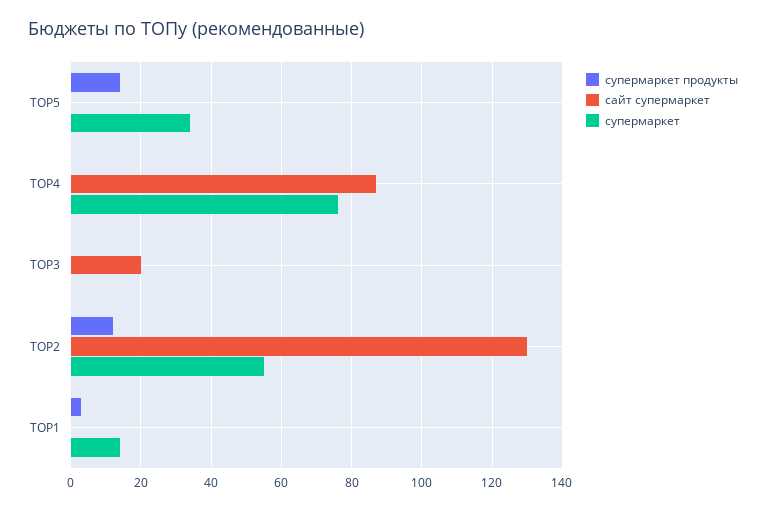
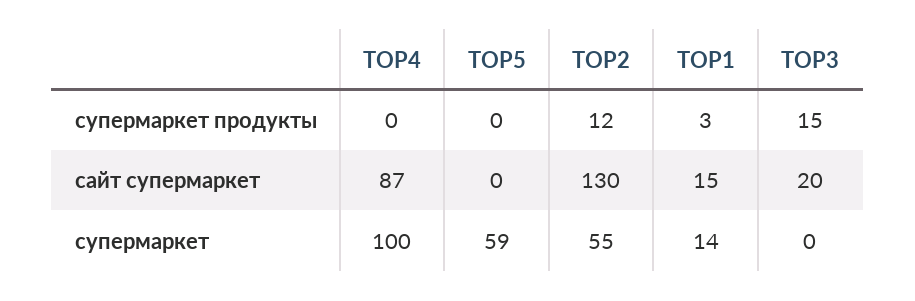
супермаркет продукты, TOP5: 15 -> 0
супермаркет, TOP5: 35 -> 59
супермаркет, TOP4: 75 -> 100
супермаркет продукты, TOP3: 0 -> 15
сайт супермаркет, TOP1: 0 -> 15

